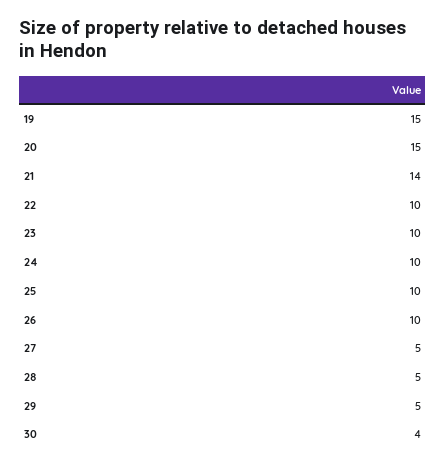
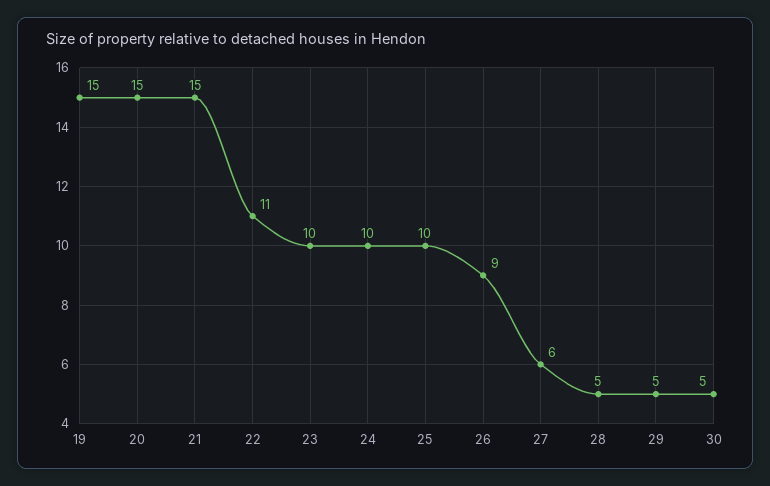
21: 14 -> 15
22: 10 -> 11
26: 10 -> 9
27: 5 -> 6
30: 4 -> 5

